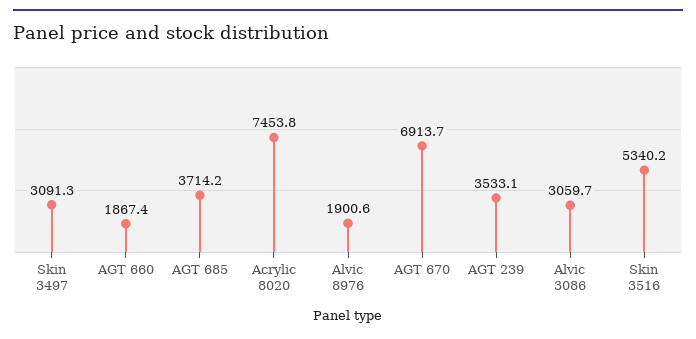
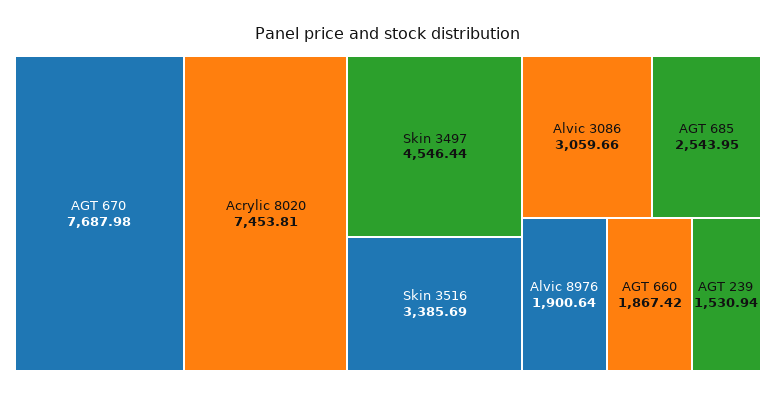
Skin 3497: 3091.3 -> 4546.44
AGT 685: 3714.2 -> 2543.95
AGT 670: 6913.7 -> 7687.98
AGT 239: 3533.1 -> 1530.94
Skin 3516: 5340.2 -> 3385.69

